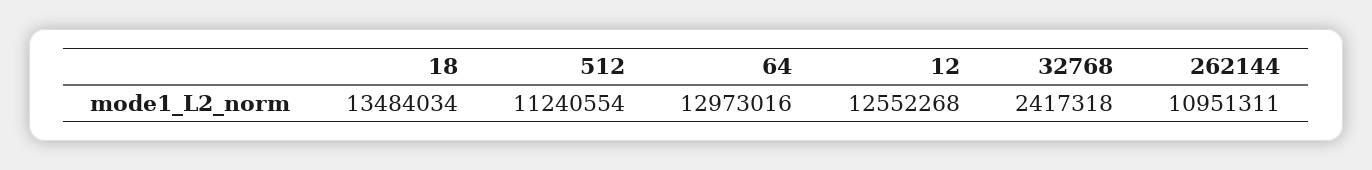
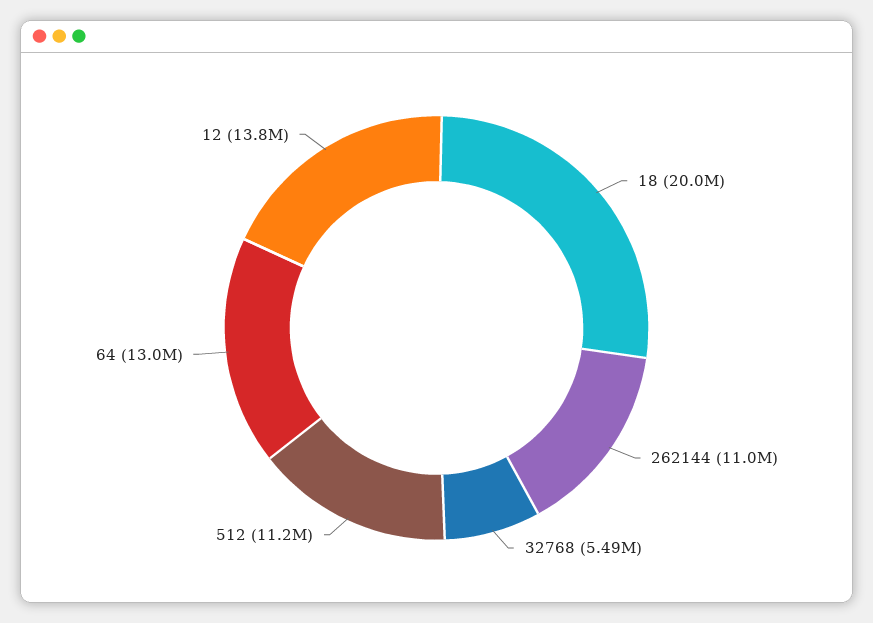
18: 13484034 -> 20000000
12: 12552268 -> 13800000
32768: 2417318 -> 5490000

